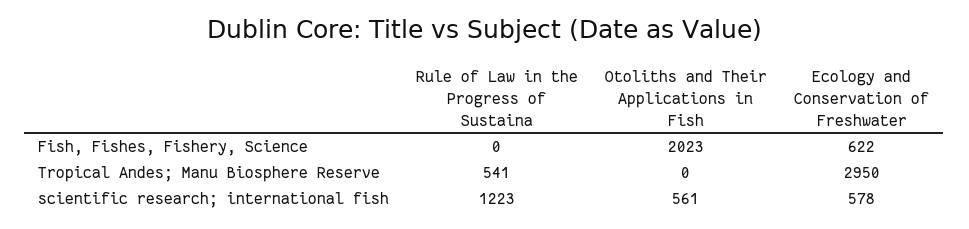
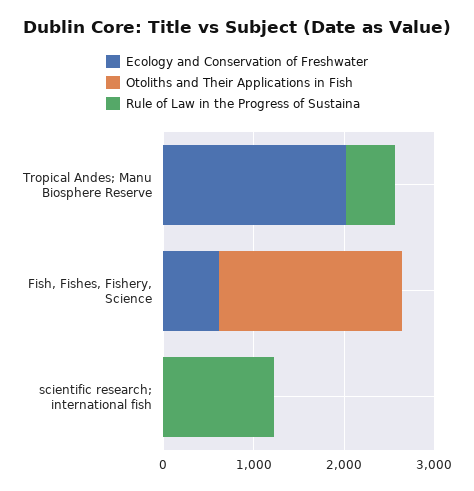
Ecology and Conservation of Freshwater, Tropical Andes; Manu Biosphere Reserve: 2950 -> 2000
Otoliths and Their Applications in Fish, scientific research; international fish: 561 -> 0
Ecology and Conservation of Freshwater, scientific research; international fish: 578 -> 0

